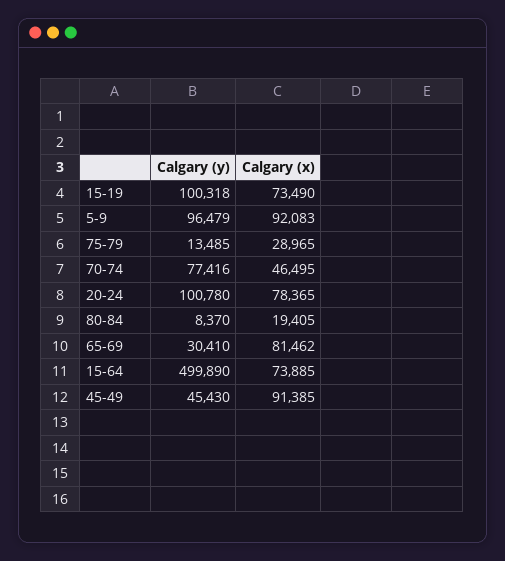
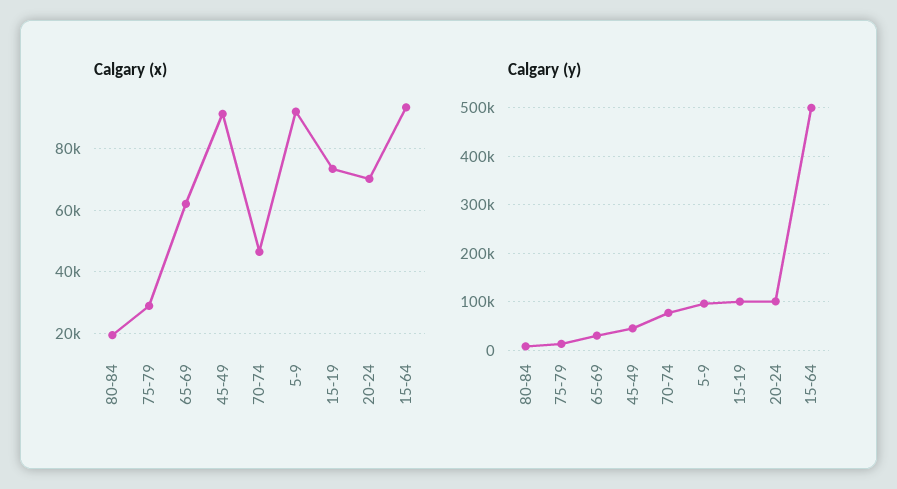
Calgary (x), 20-24: 78365 -> 70000
Calgary (x), 65-69: 81462 -> 62000
Calgary (x), 15-64: 73885 -> 94000

